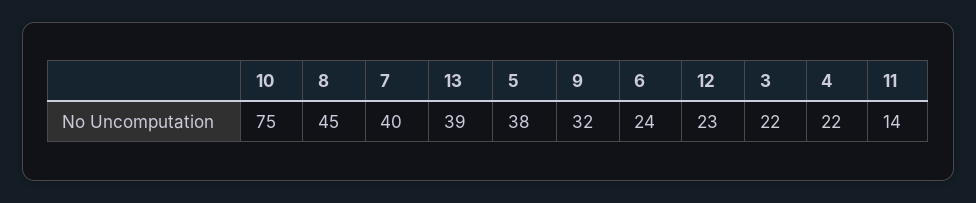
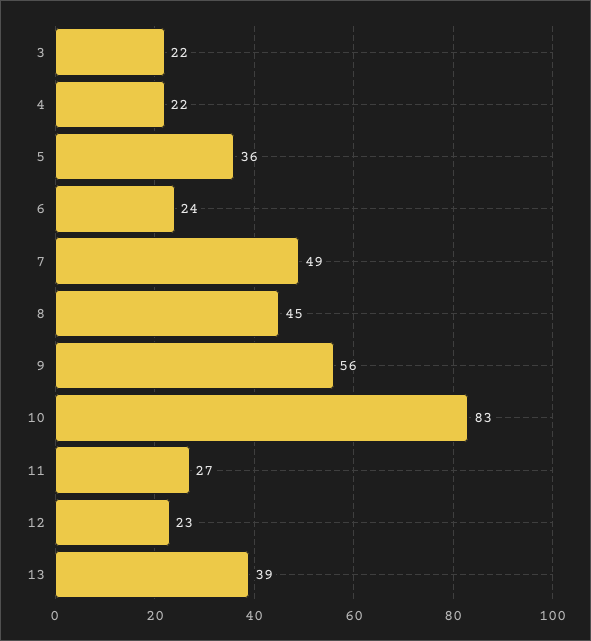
10: 75 -> 83
7: 40 -> 49
5: 38 -> 36
9: 32 -> 56
11: 14 -> 27

